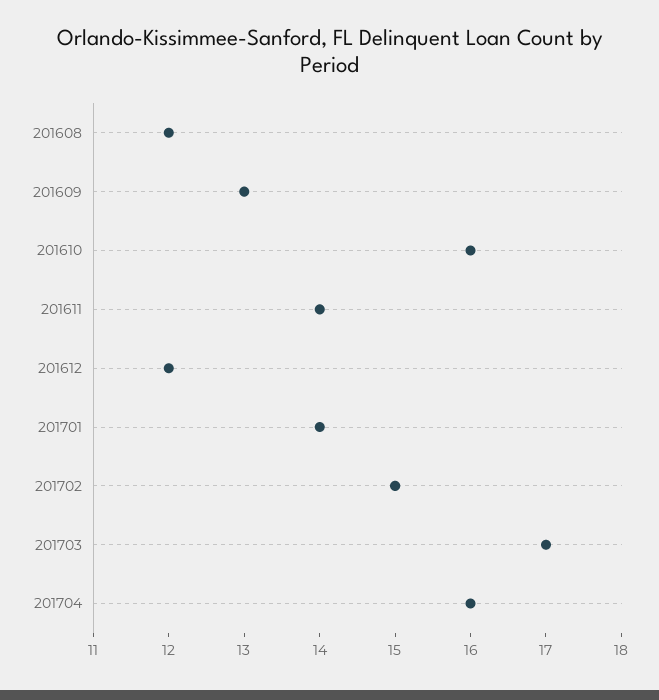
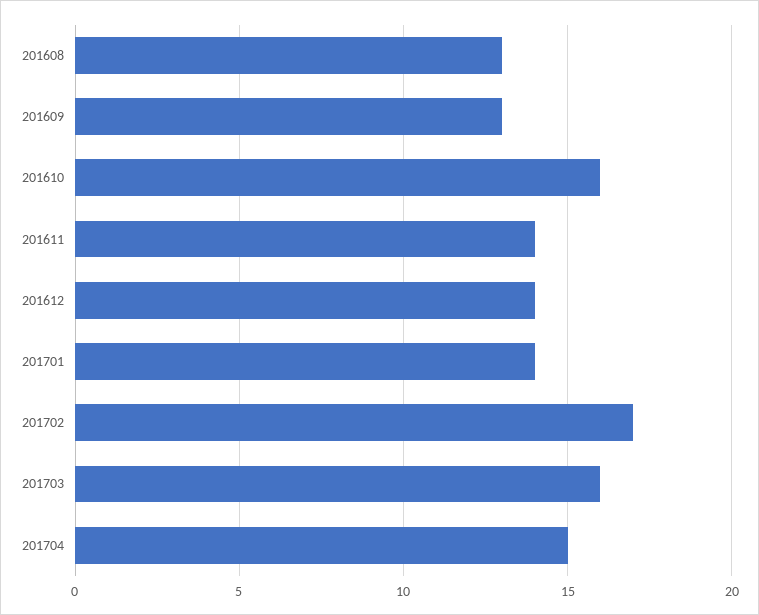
201608: 12 -> 13
201612: 12 -> 14
201702: 15 -> 17
201703: 17 -> 16
201704: 16 -> 15

